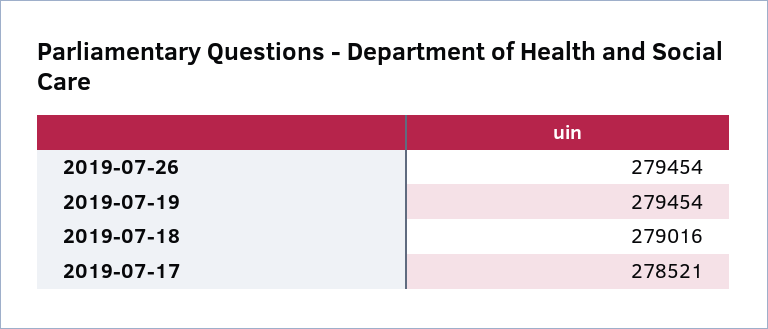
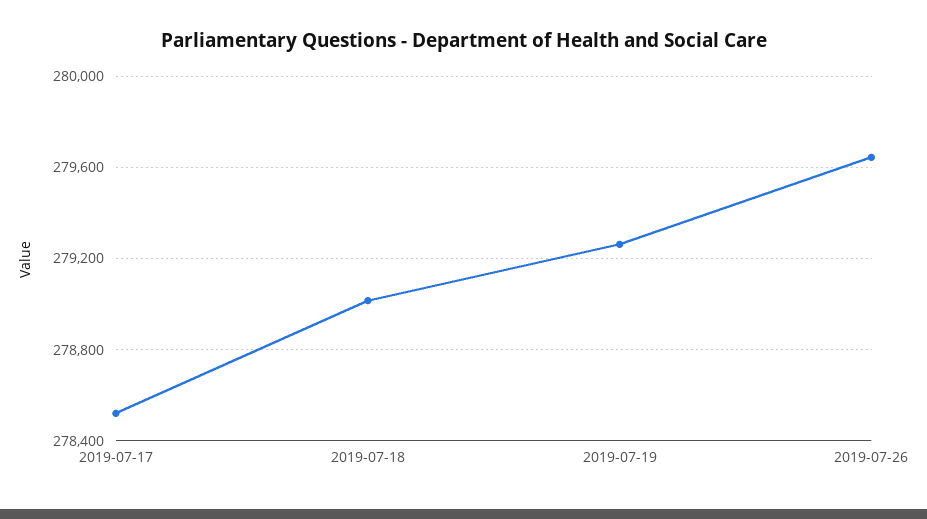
2019-07-26: 279454 -> 279650
2019-07-19: 279454 -> 279250

